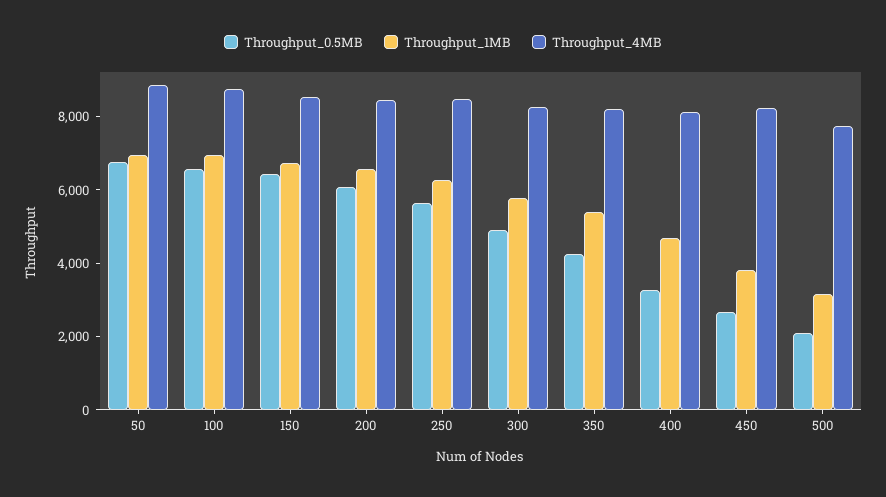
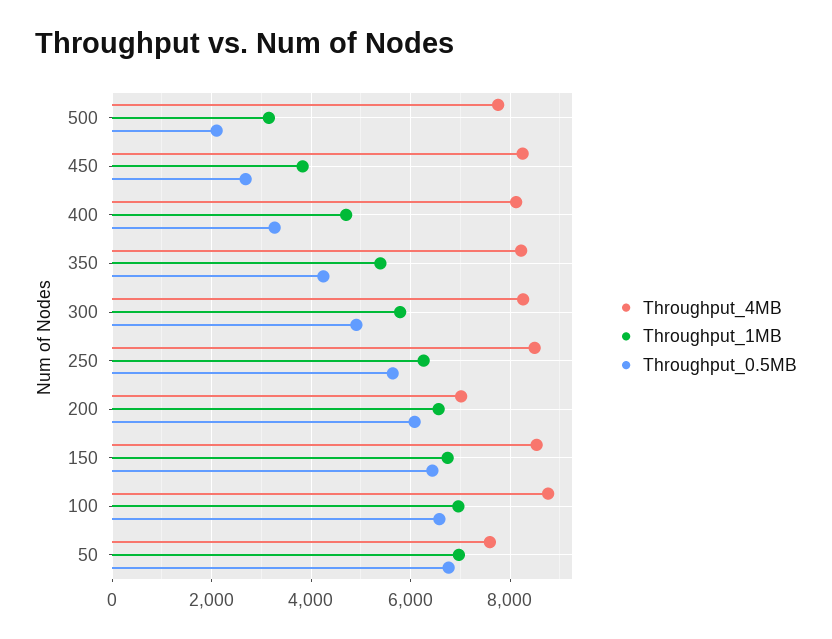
Throughput_4MB, 50: 9000 -> 7600
Throughput_4MB, 200: 8500 -> 7000

